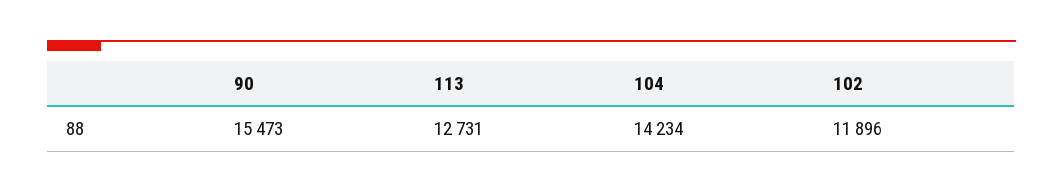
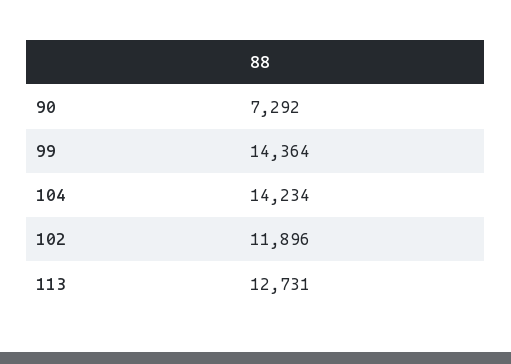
90: 15473 -> 7292
99: none -> 14364

